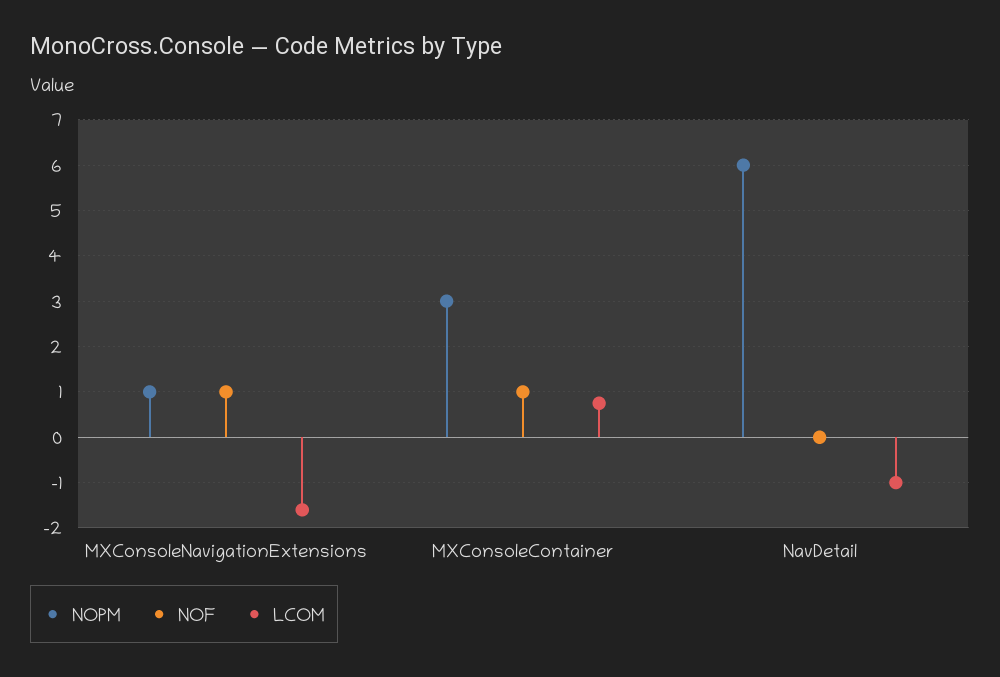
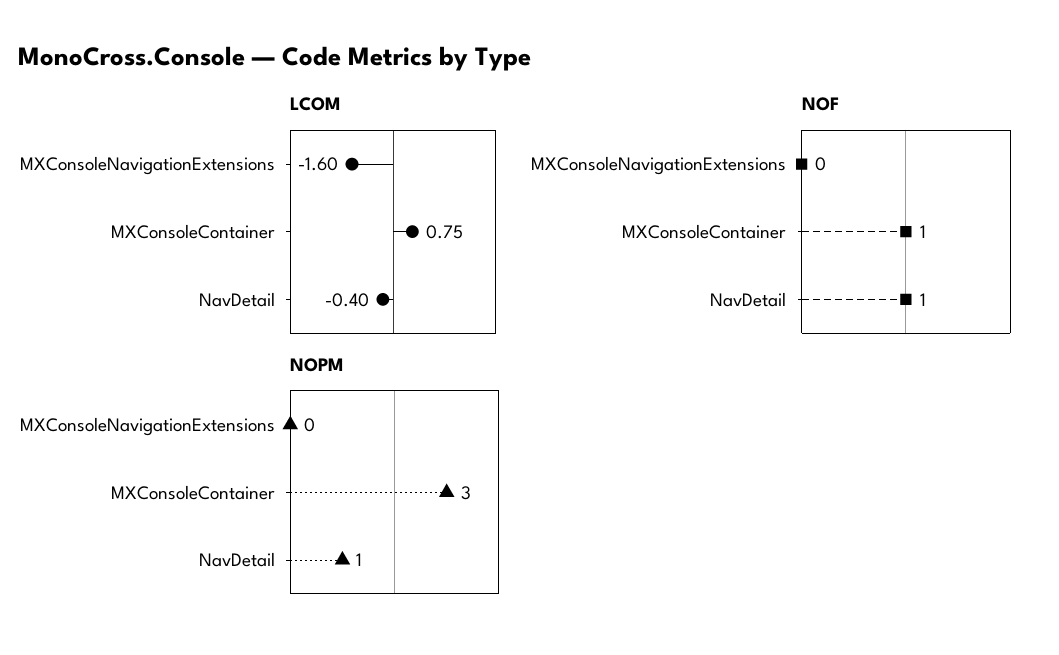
NOPM, MXConsoleNavigationExtensions: 1 -> 0
NOF, MXConsoleNavigationExtensions: 1 -> 0
NOPM, NavDetail: 6 -> 1
NOF, NavDetail: 0 -> 1
LCOM, NavDetail: -1 -> -0.4

